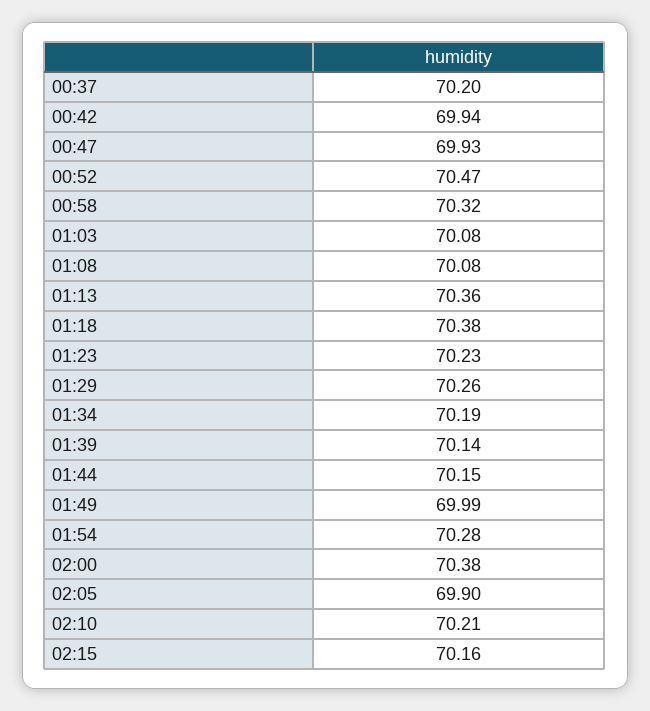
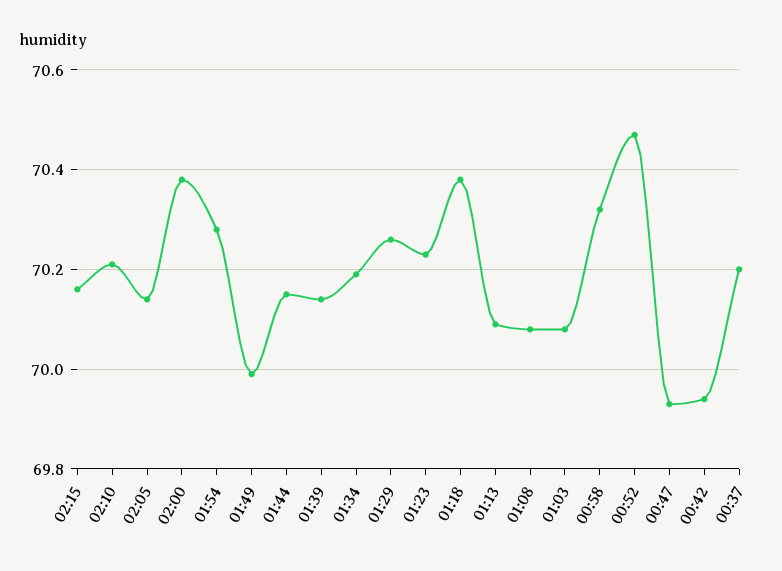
01:13: 70.36 -> 70.1
02:05: 69.9 -> 70.15

